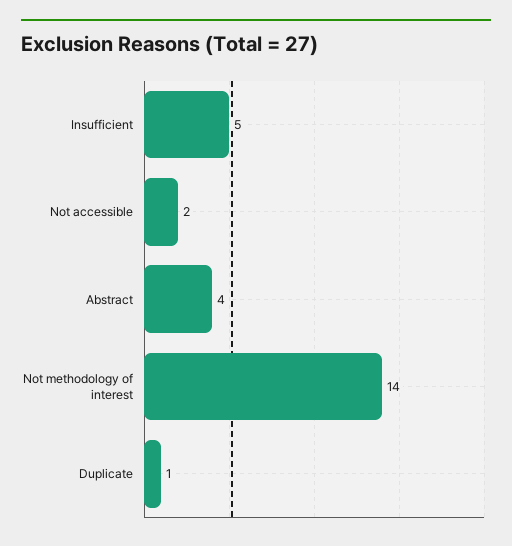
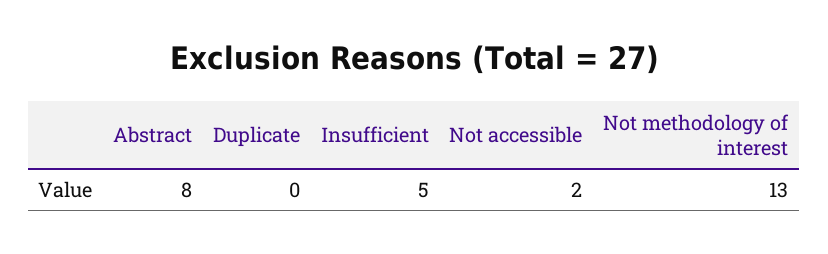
Abstract: 4 -> 8
Not methodology of interest: 14 -> 13
Duplicate: 1 -> 0

